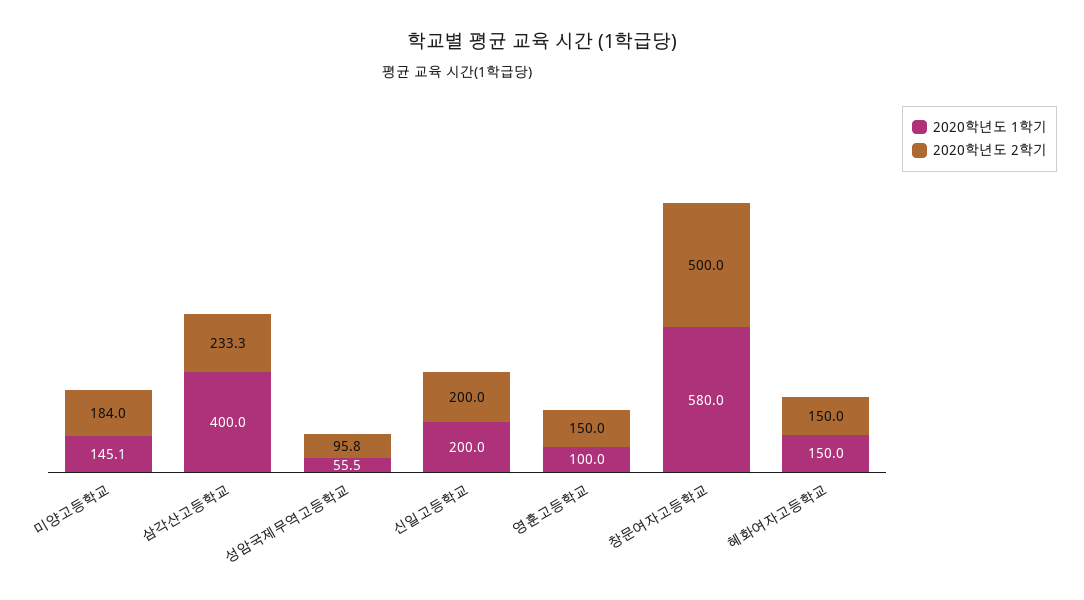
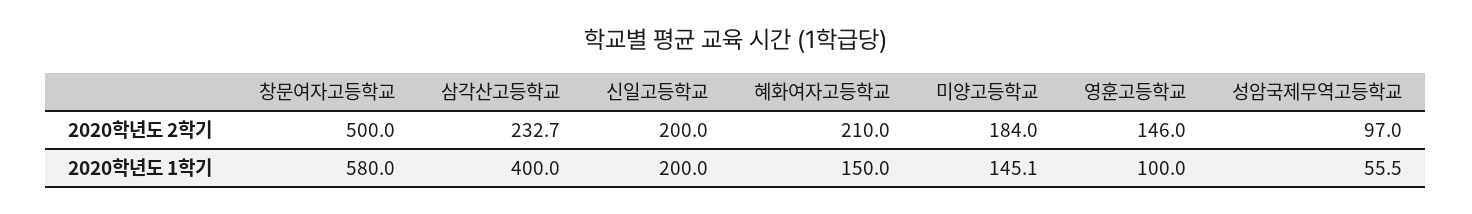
2020학년도 2학기, 삼각산고등학교: 233.3 -> 232.7
2020학년도 2학기, 성암국제무역고등학교: 95.8 -> 97
2020학년도 2학기, 영훈고등학교: 150 -> 146
2020학년도 2학기, 혜화여자고등학교: 150 -> 210

